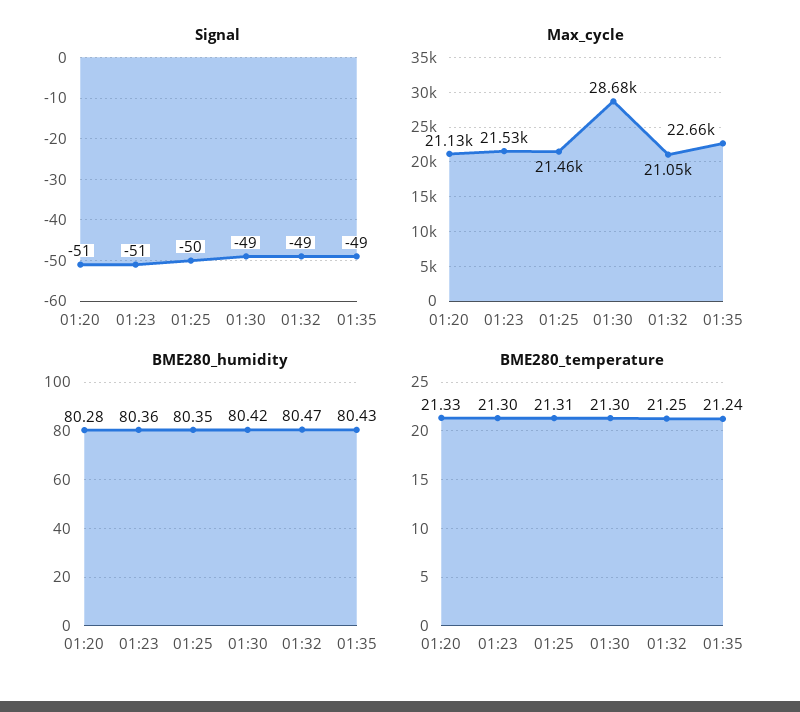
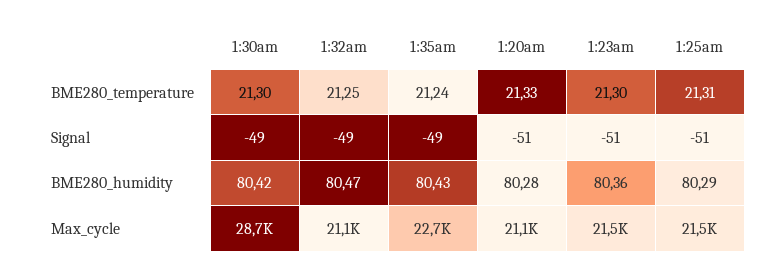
Signal, 01:25: -50 -> -51
BME280_humidity, 01:25: 80.35 -> 80.29

